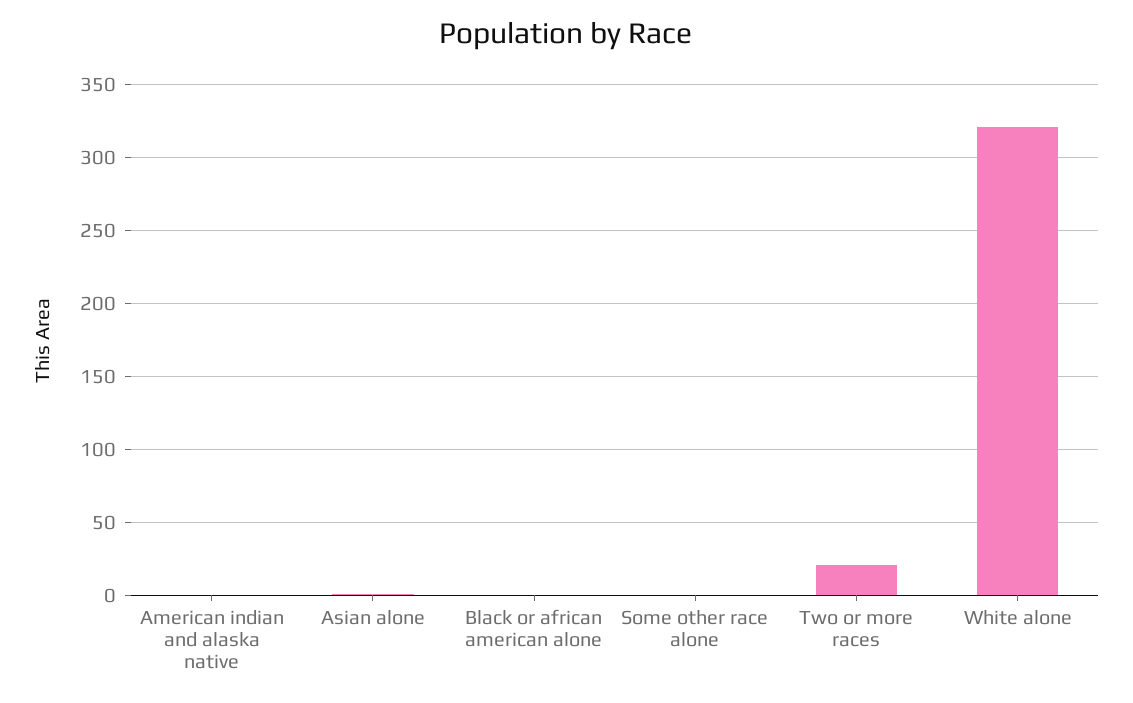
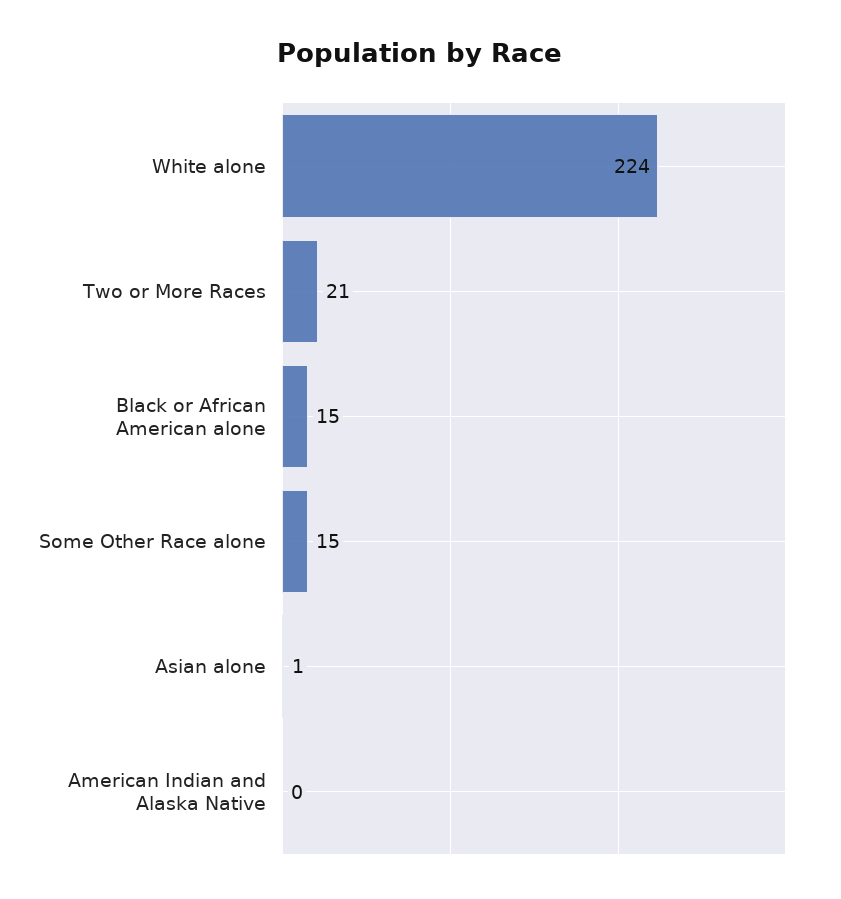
Black or african american alone: 0 -> 15
Some other race alone: 0 -> 15
White alone: 320 -> 224

